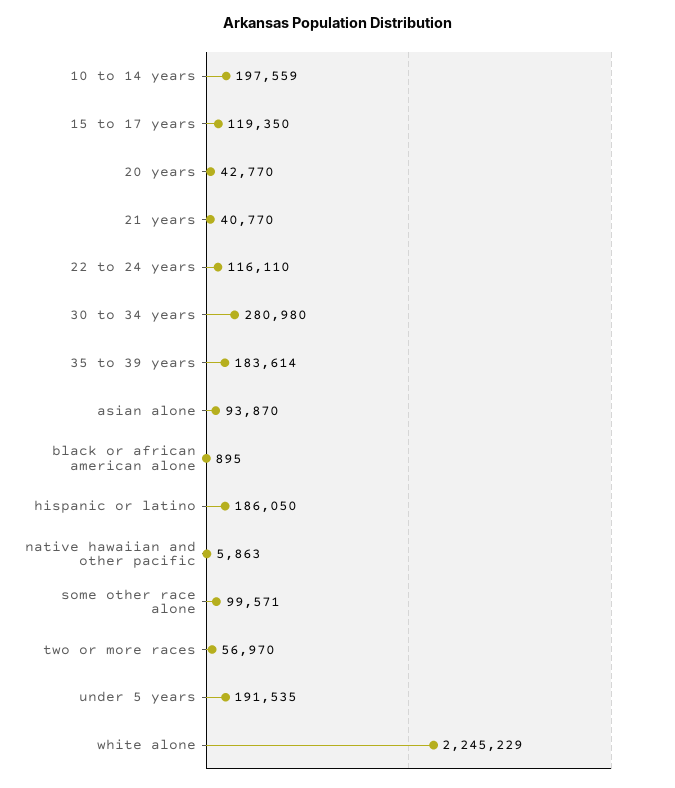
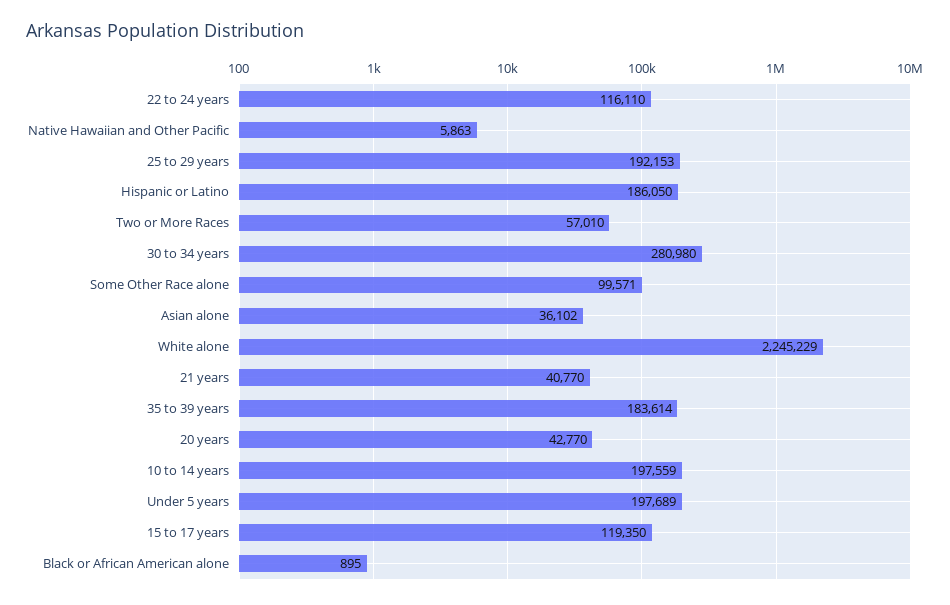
asian alone: 93870 -> 36102
two or more races: 56970 -> 57010
under 5 years: 191535 -> 197689
25 to 29 years: none -> 192153

